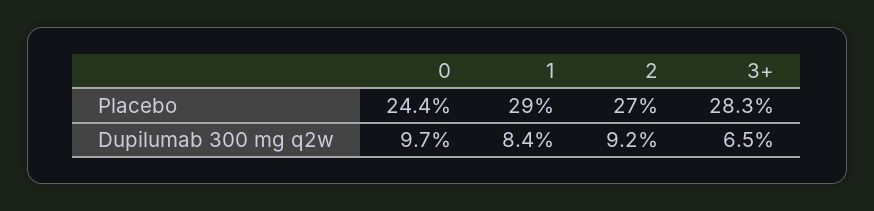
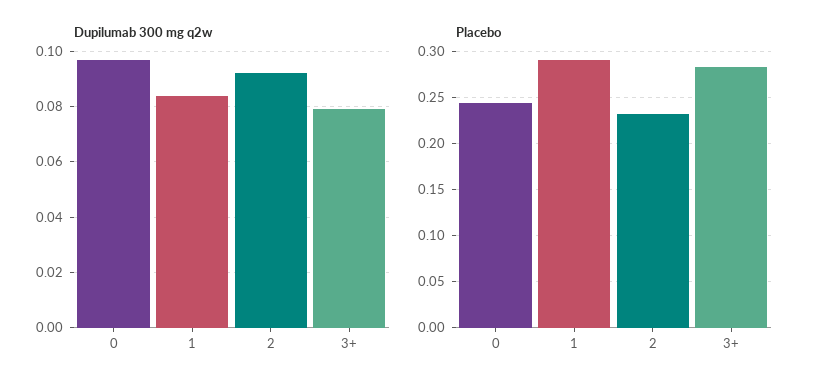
Placebo, 2: 0.27 -> 0.23
Dupilumab 300 mg q2w, 3+: 0.065 -> 0.08

